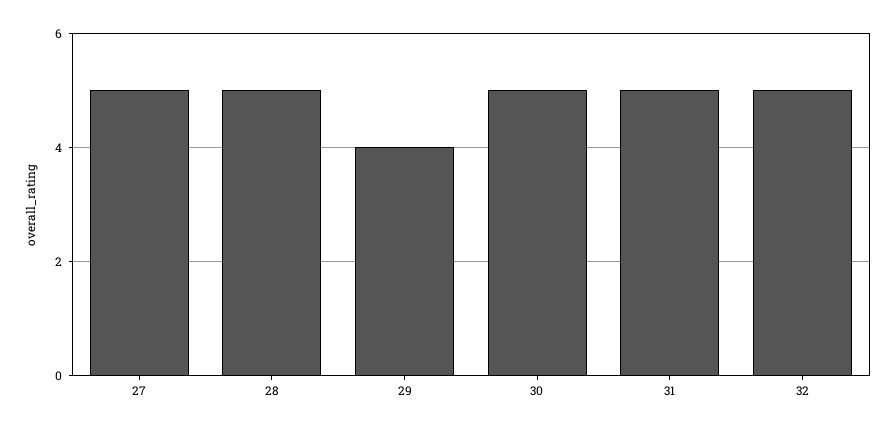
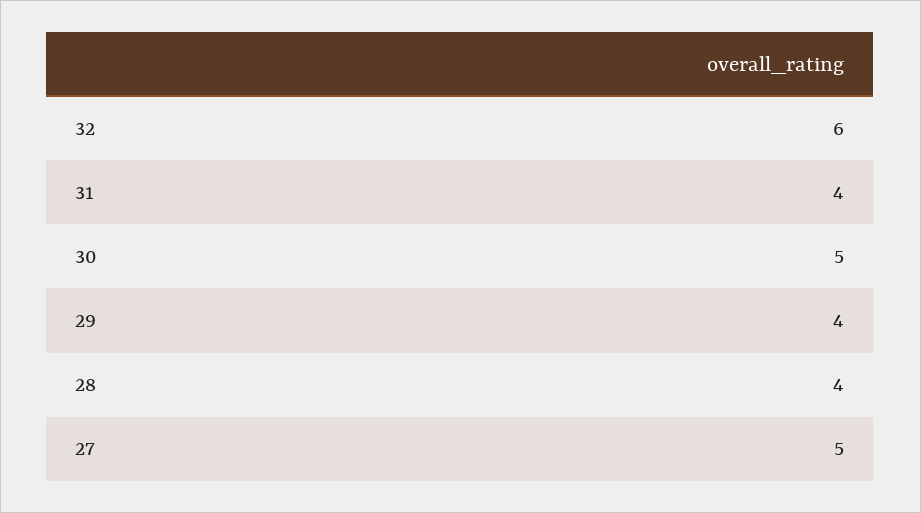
28: 5 -> 4
31: 5 -> 4
32: 5 -> 6

